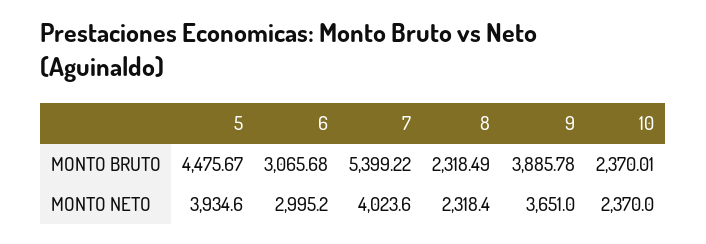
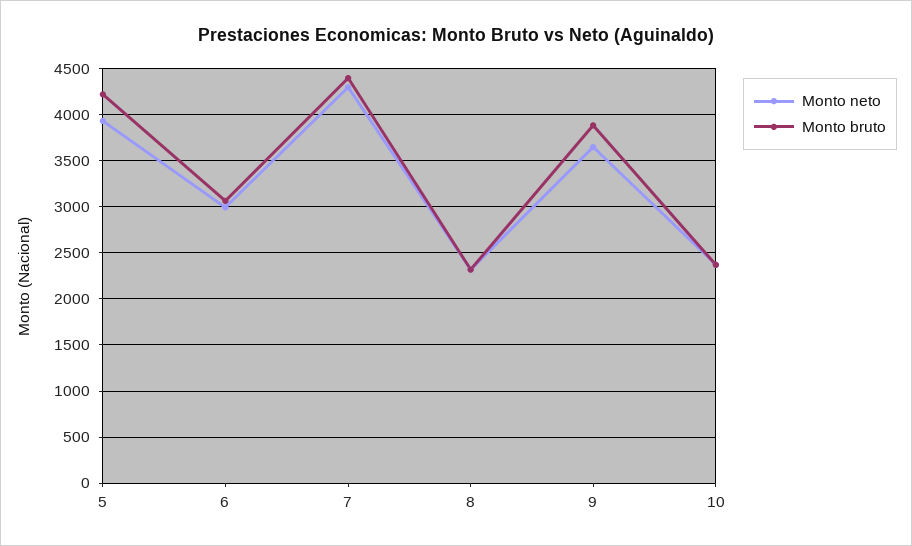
MONTO BRUTO, 5: 4475.67 -> 4200
MONTO BRUTO, 7: 5399.22 -> 4400
MONTO NETO, 7: 4023.6 -> 4300

